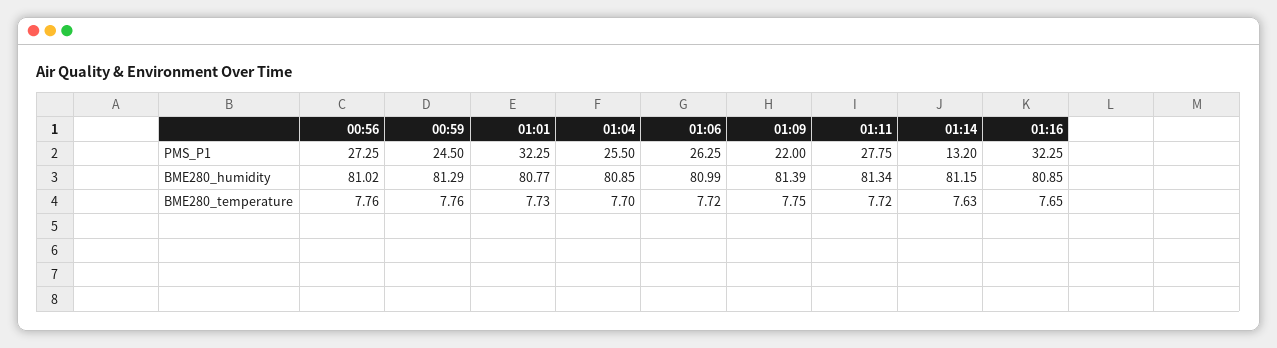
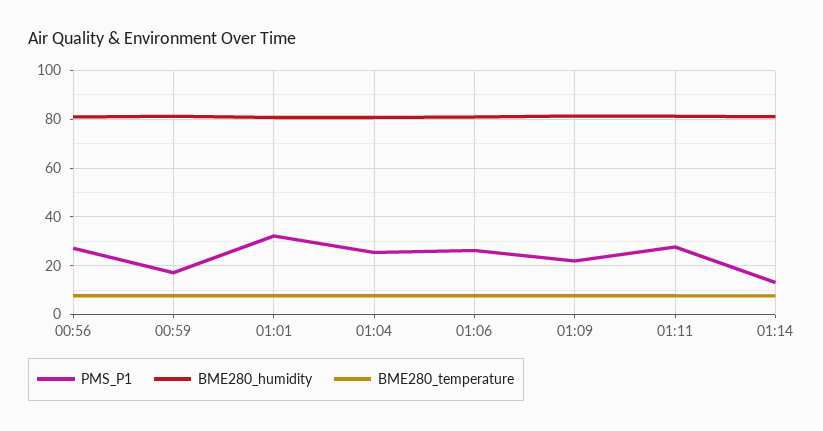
PMS_P1, 00:59: 24.5 -> 17.5
PMS_P1, 01:16: 32.25 -> none
BME280_humidity, 01:16: 80.85 -> none
BME280_temperature, 01:16: 7.65 -> none

